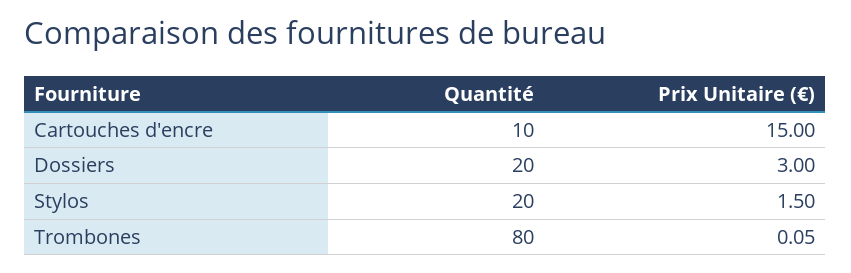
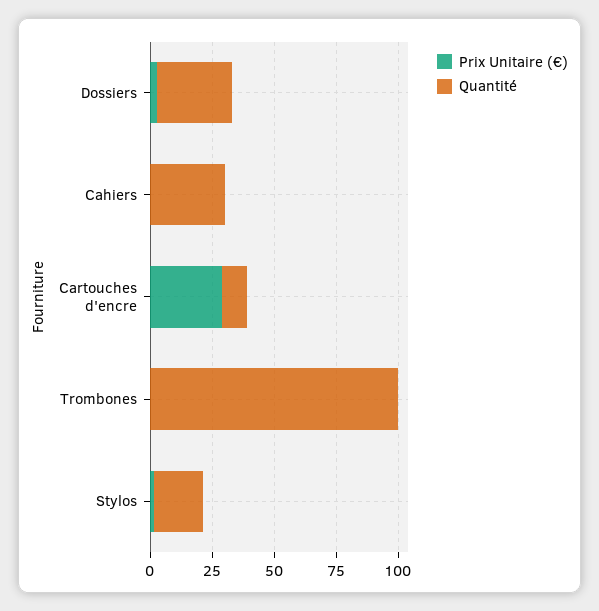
Prix Unitaire (€), Cartouches d'encre: 15 -> 30
Quantité, Dossiers: 20 -> 30
Quantité, Trombones: 80 -> 100
Prix Unitaire (€), Cahiers: none -> 0
Quantité, Cahiers: none -> 30

